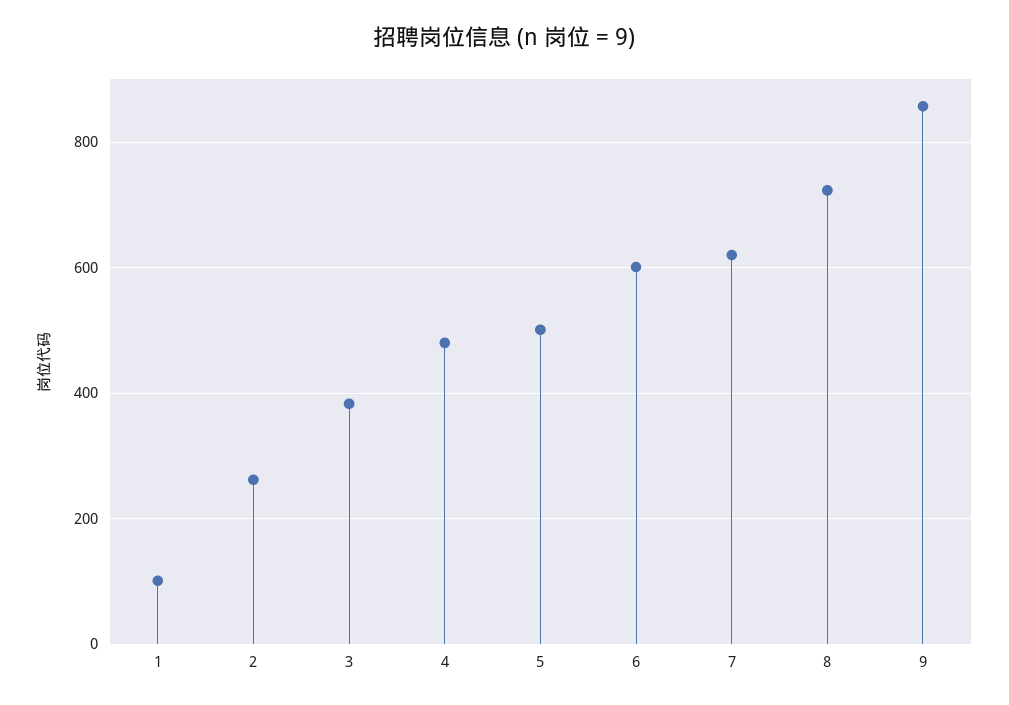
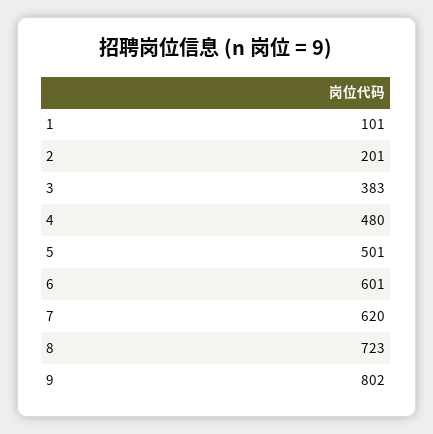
2: 260 -> 201
9: 860 -> 802

